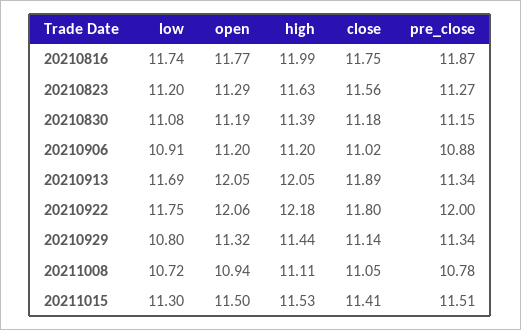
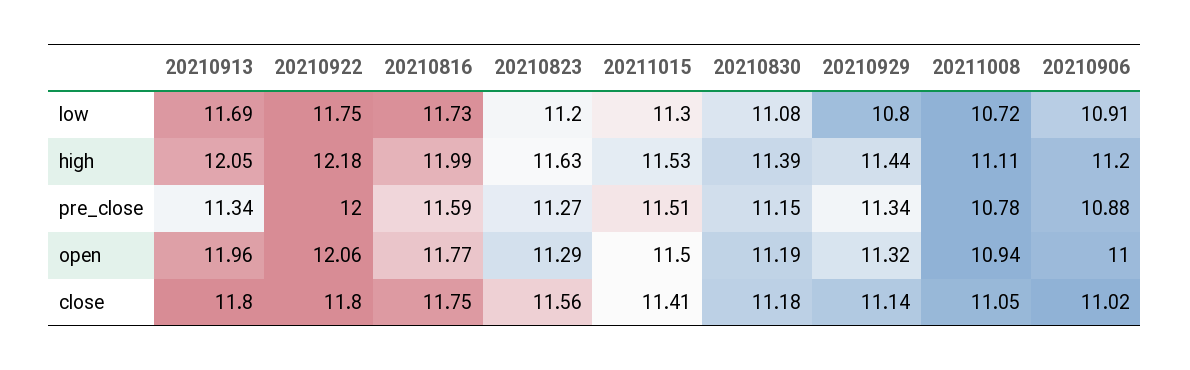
low, 20210816: 11.74 -> 11.73
pre_close, 20210816: 11.87 -> 11.59
open, 20210906: 11.2 -> 11
open, 20210913: 12.05 -> 11.96
close, 20210913: 11.89 -> 11.8

